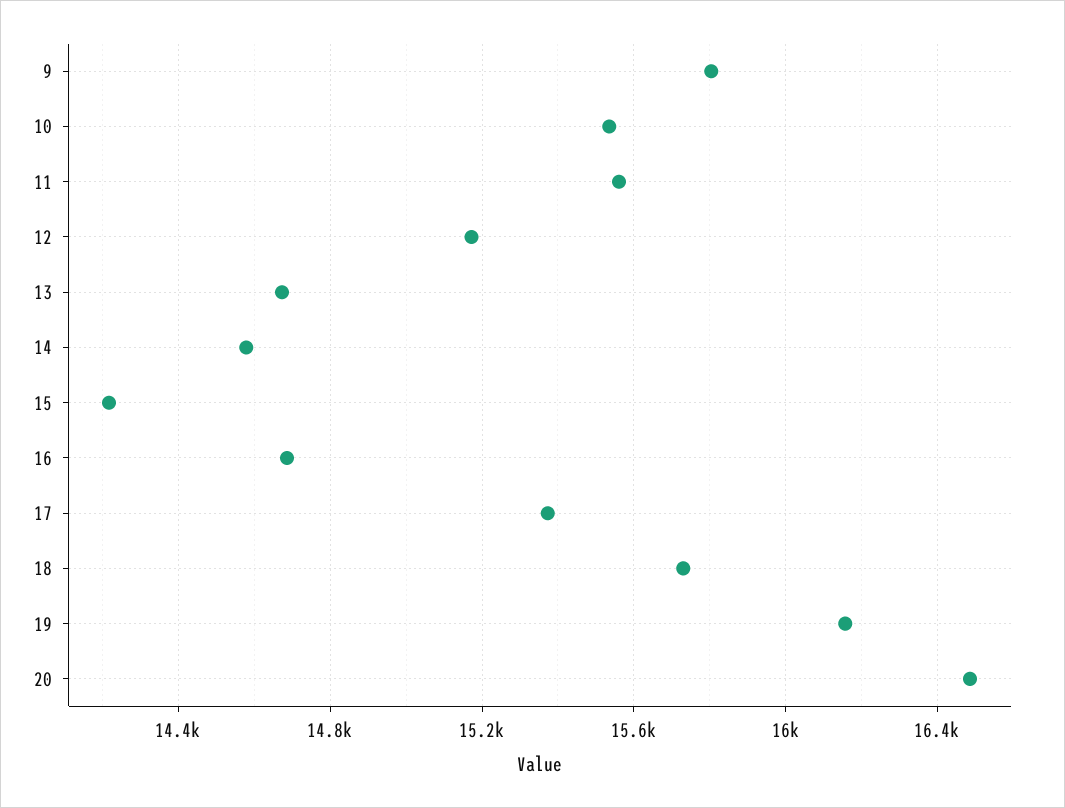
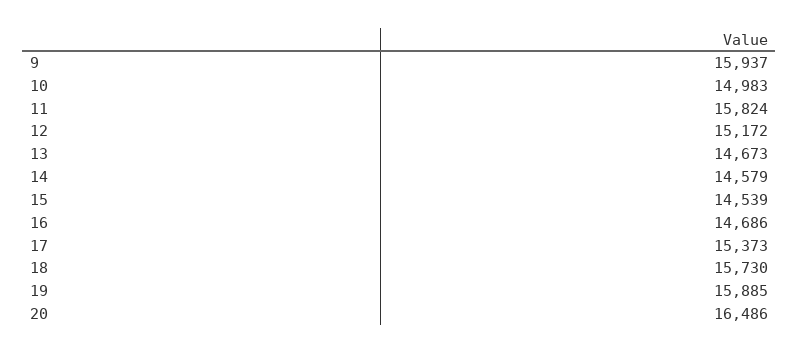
9: 15800 -> 15937
10: 15550 -> 14983
11: 15550 -> 15824
15: 14200 -> 14539
19: 16150 -> 15885

